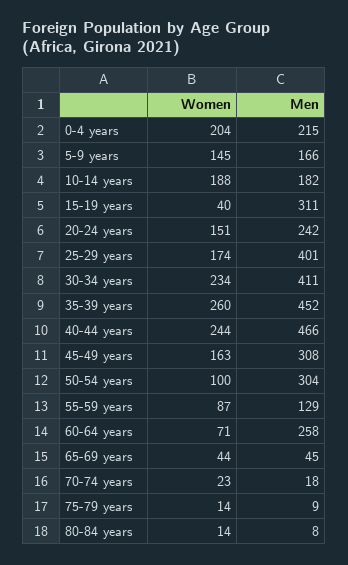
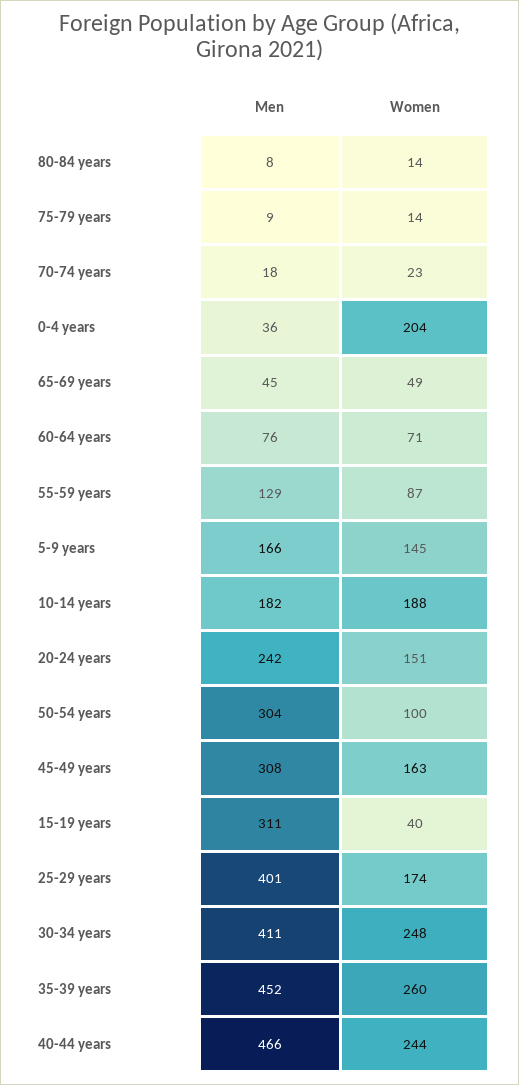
Men, 0-4 years: 215 -> 36
Women, 30-34 years: 234 -> 248
Men, 60-64 years: 258 -> 76
Women, 65-69 years: 44 -> 49

